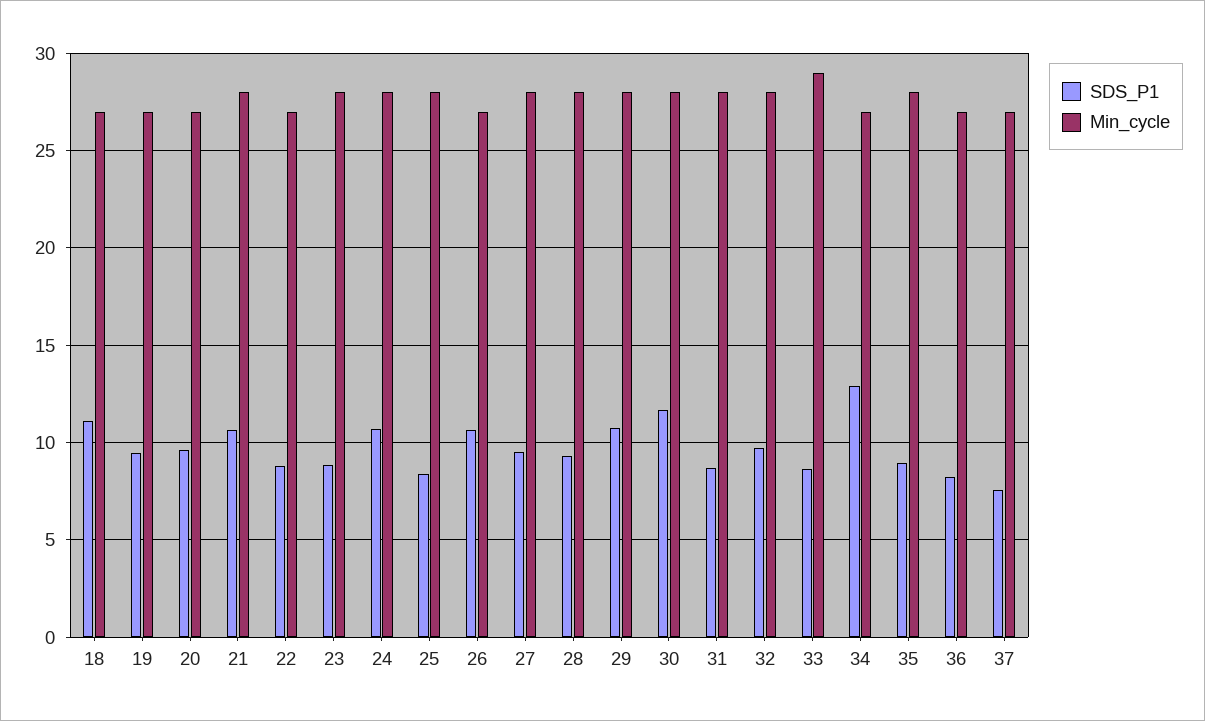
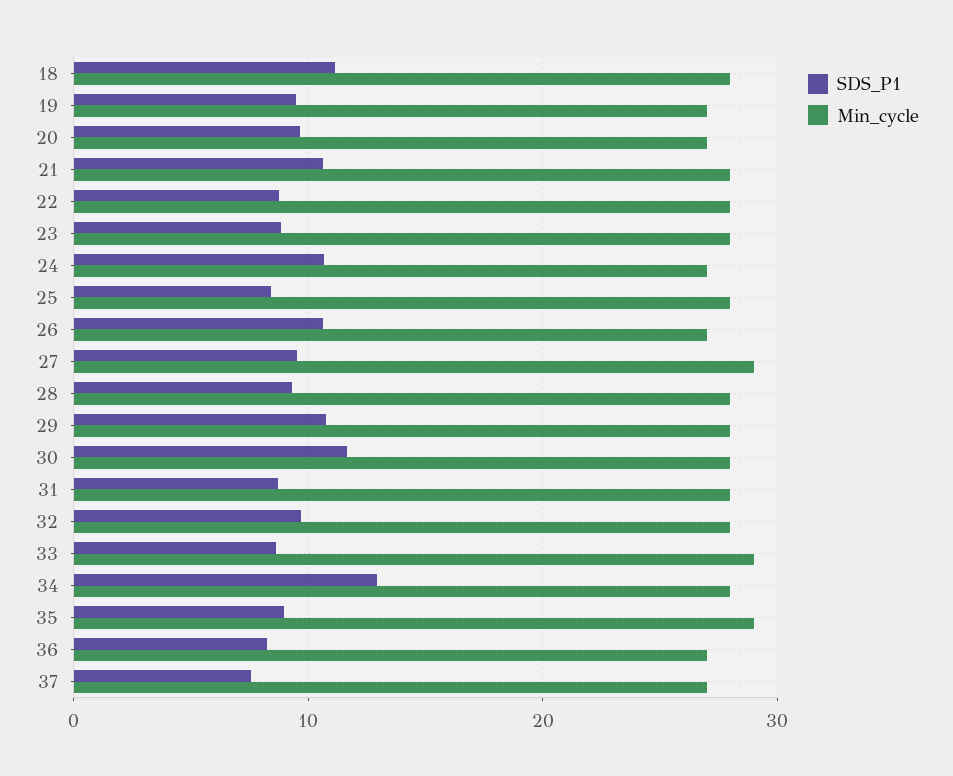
Min_cycle, 18: 27 -> 28
Min_cycle, 22: 27 -> 28
Min_cycle, 24: 28 -> 27
Min_cycle, 27: 28 -> 29
Min_cycle, 34: 27 -> 28
Min_cycle, 35: 28 -> 29

